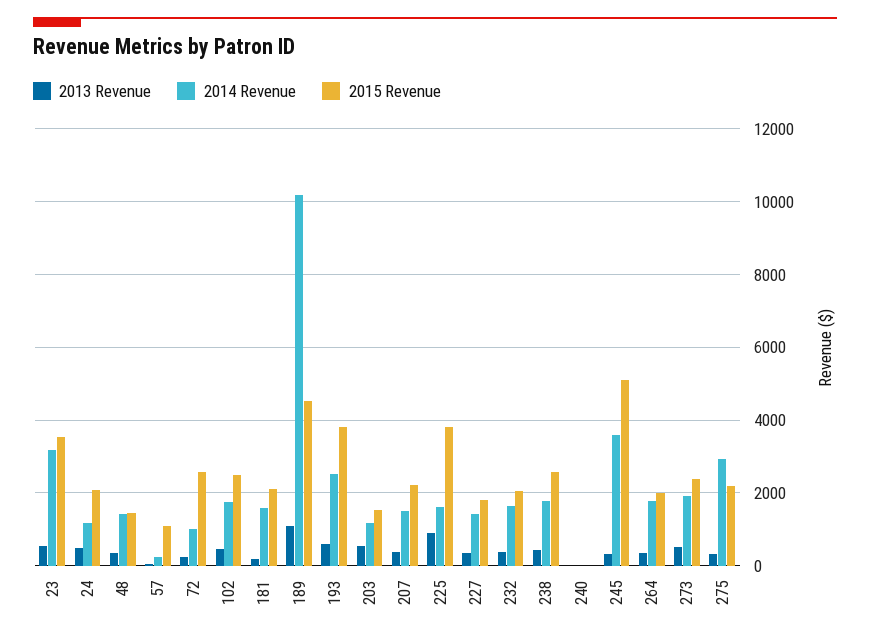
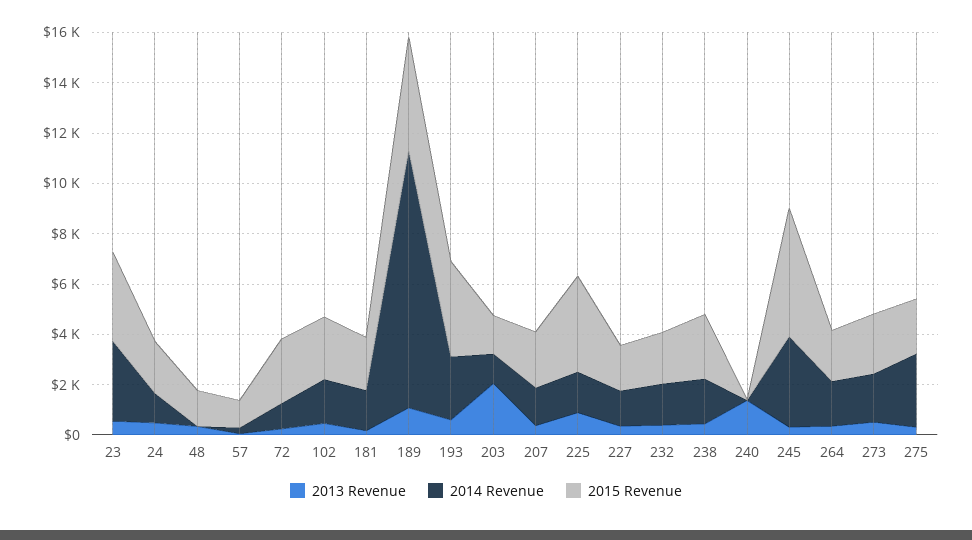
2014 Revenue, 48: 1400 -> 0
2013 Revenue, 203: 600 -> 2000
2013 Revenue, 240: 0 -> 1500

